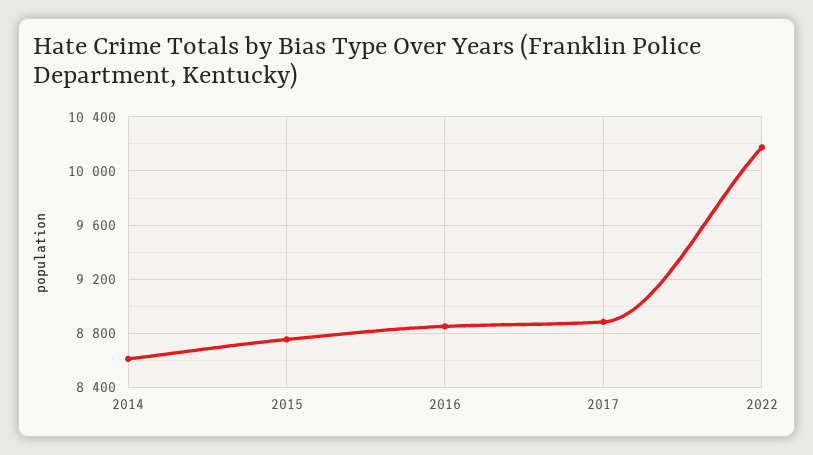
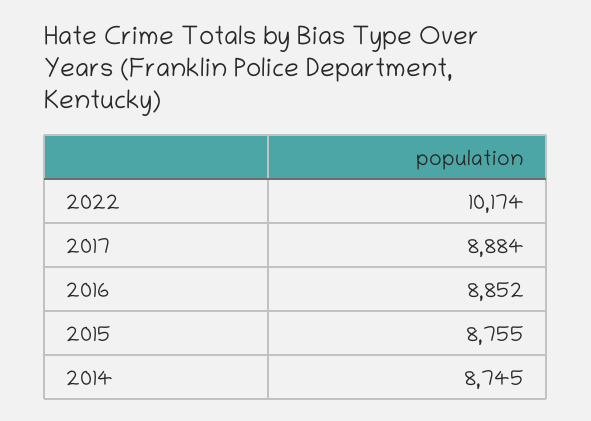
2014: 8600 -> 8745

